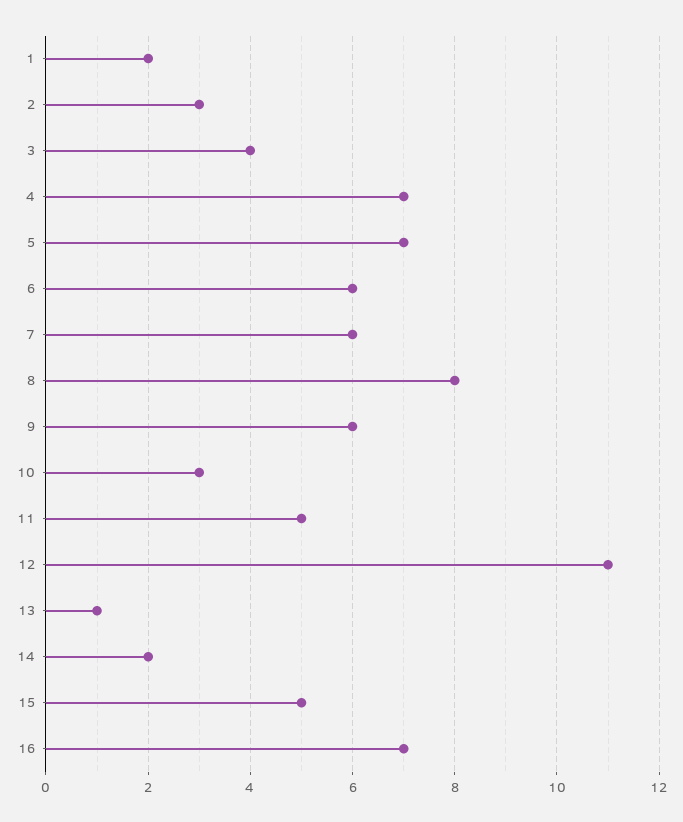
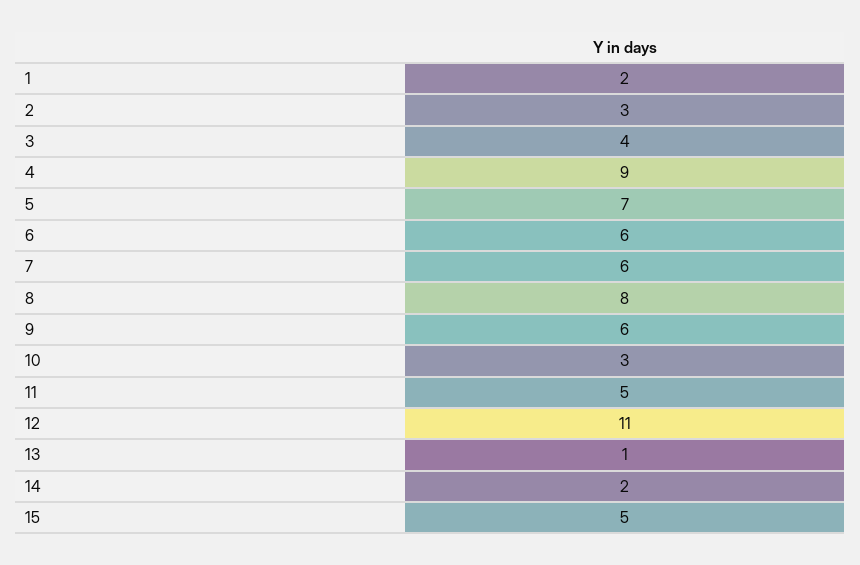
4: 7 -> 9
16: 7 -> none

